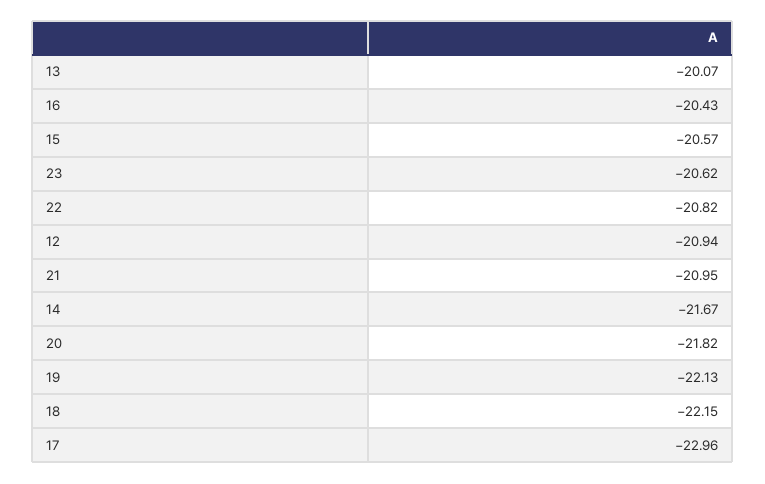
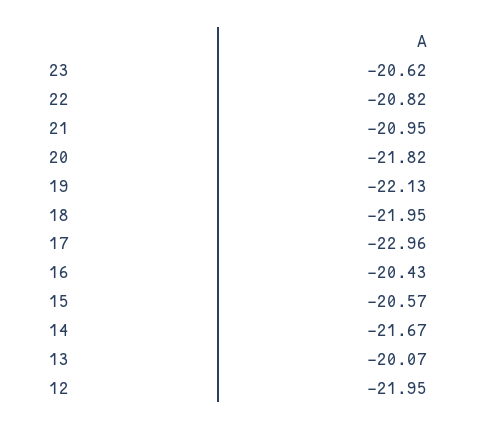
12: -20.94 -> -21.95
18: -22.15 -> -21.95

